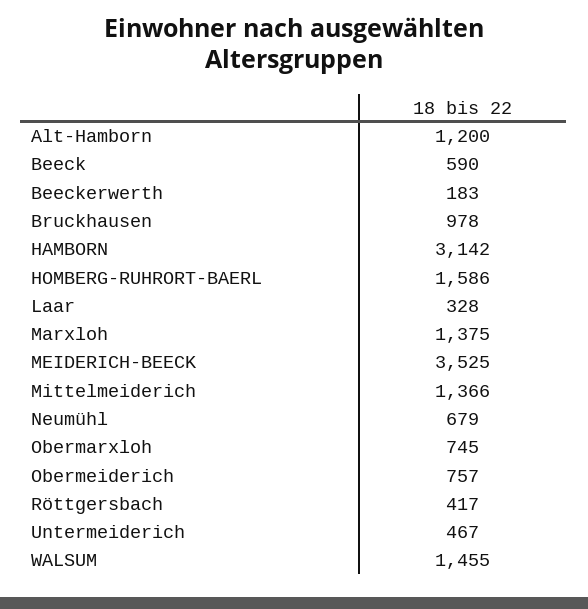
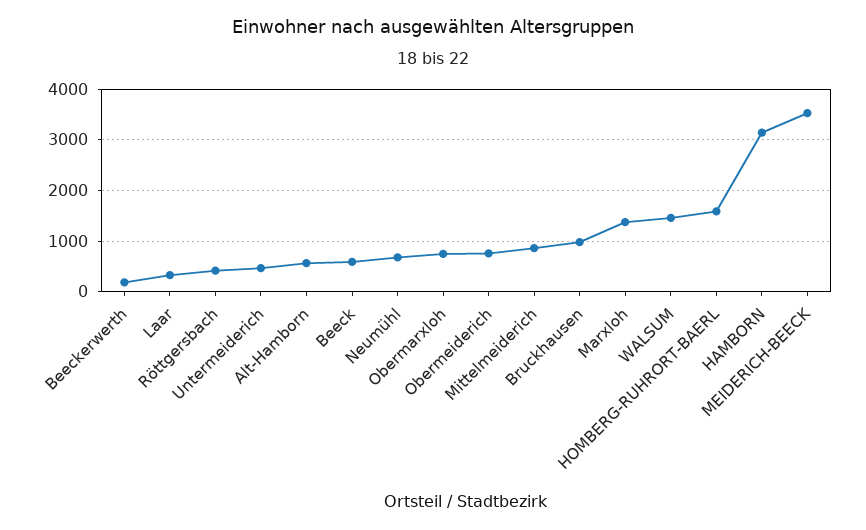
Alt-Hamborn: 1200 -> 600
Mittelmeiderich: 1366 -> 800

